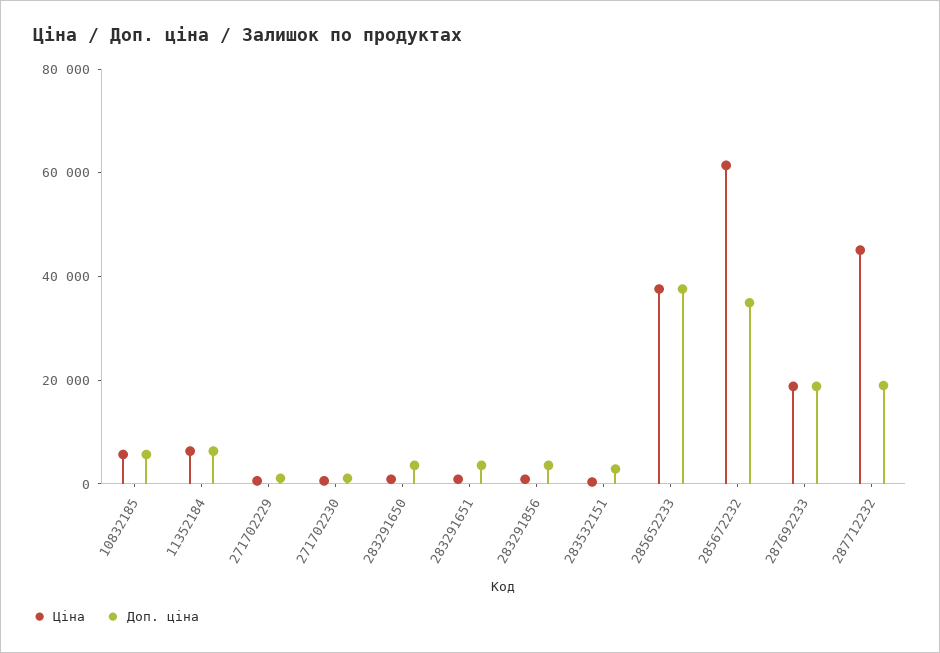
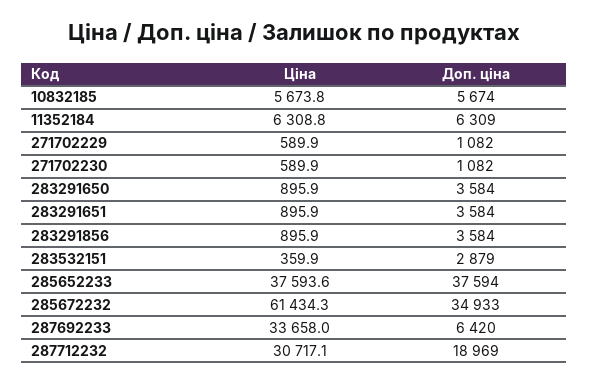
Ціна, 287692233: 20000 -> 33658
Доп. ціна, 287692233: 20000 -> 6420
Ціна, 287712232: 45000 -> 30717.1

